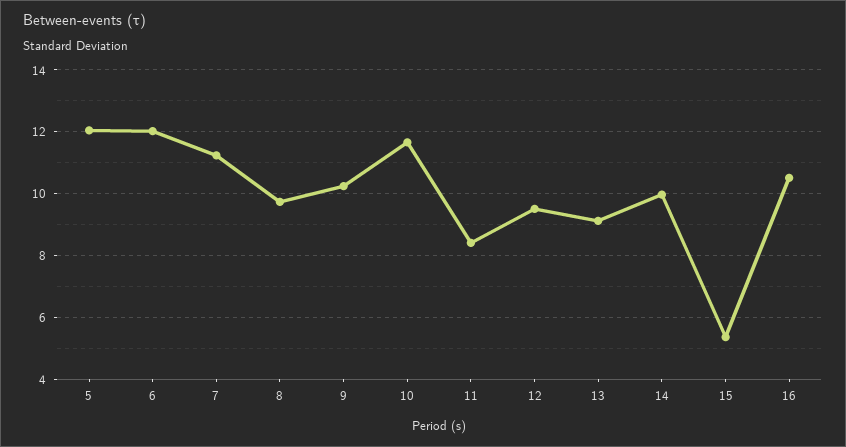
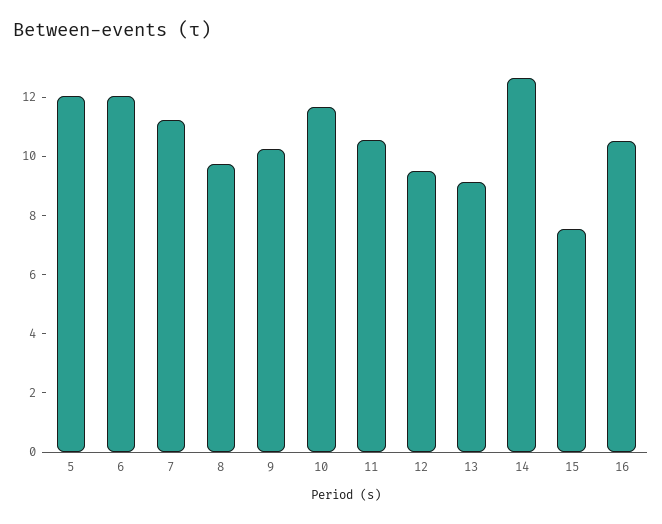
11: 8.4 -> 10.5
14: 10 -> 12.5
15: 5.4 -> 7.5

